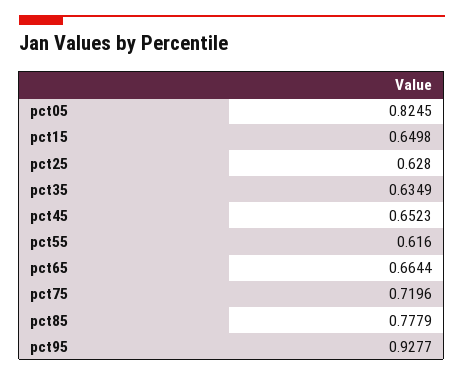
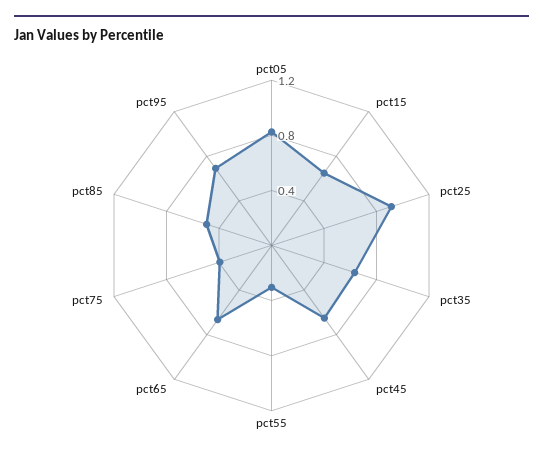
pct25: 0.628 -> 0.9
pct55: 0.616 -> 0.3
pct75: 0.7196 -> 0.4
pct85: 0.7779 -> 0.5
pct95: 0.9277 -> 0.7

